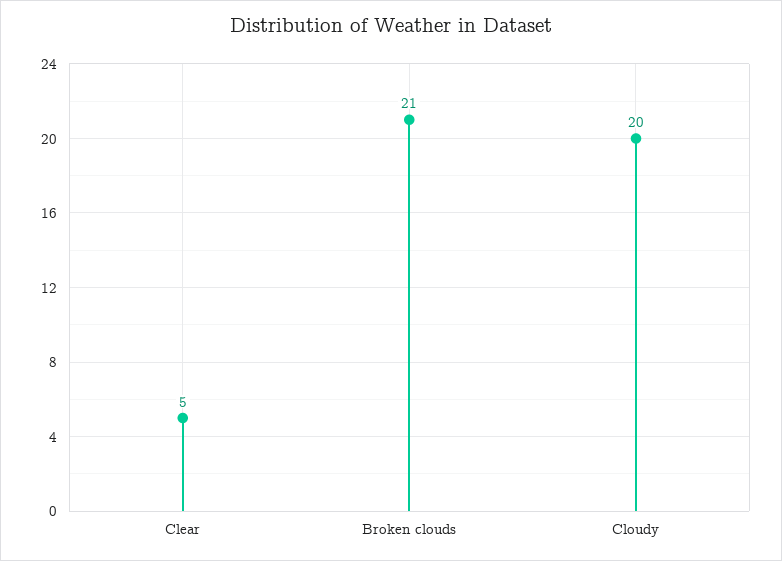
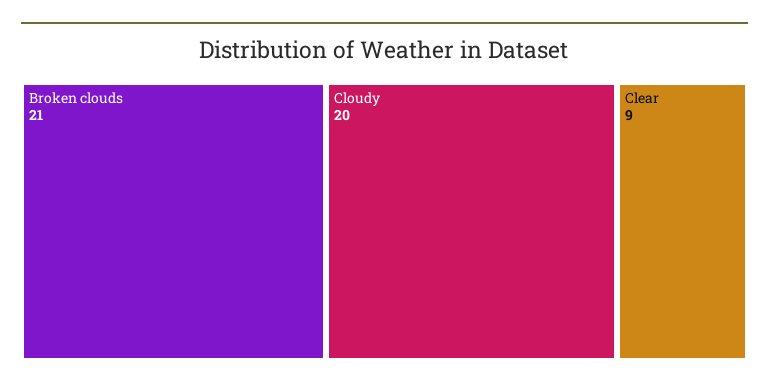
Clear: 5 -> 9

